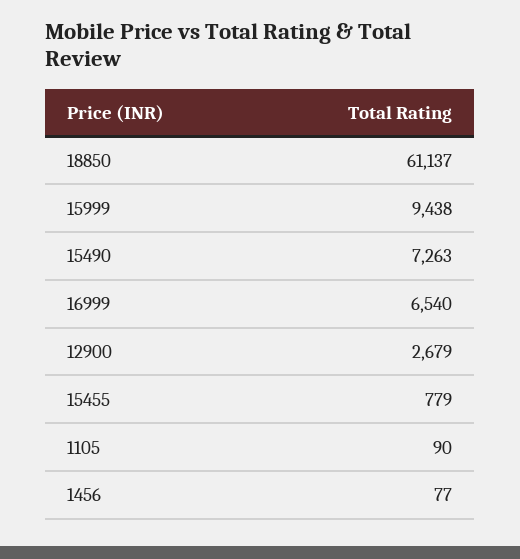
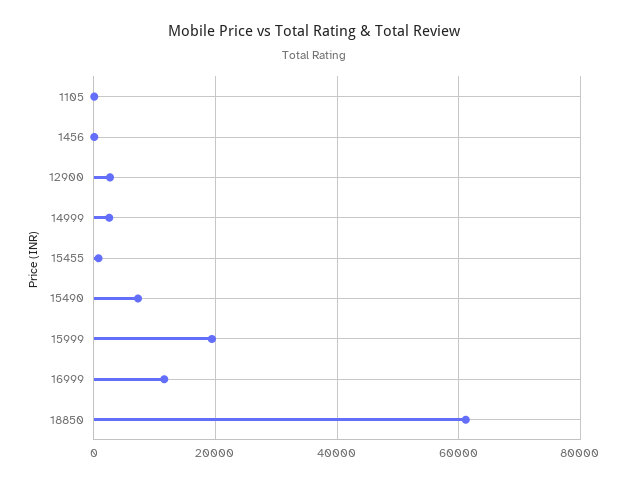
15999: 9438 -> 20000
16999: 6540 -> 12000
14999: none -> 2000

